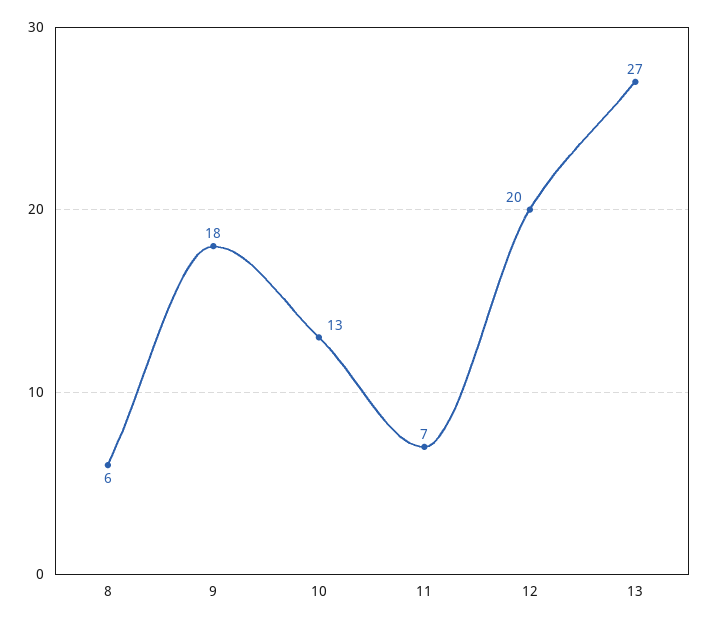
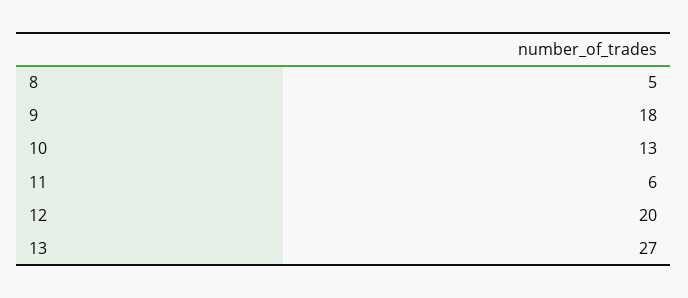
8: 6 -> 5
11: 7 -> 6

